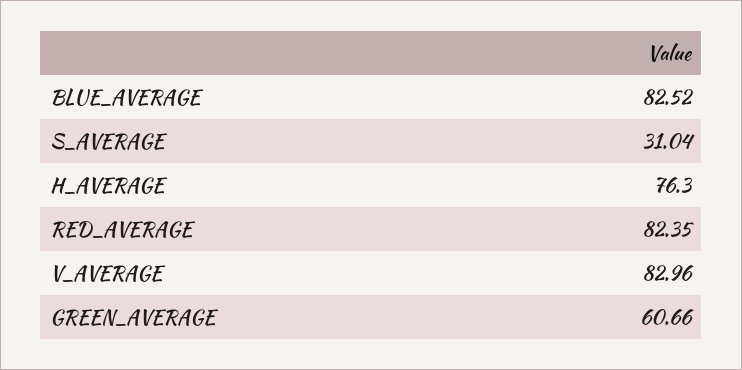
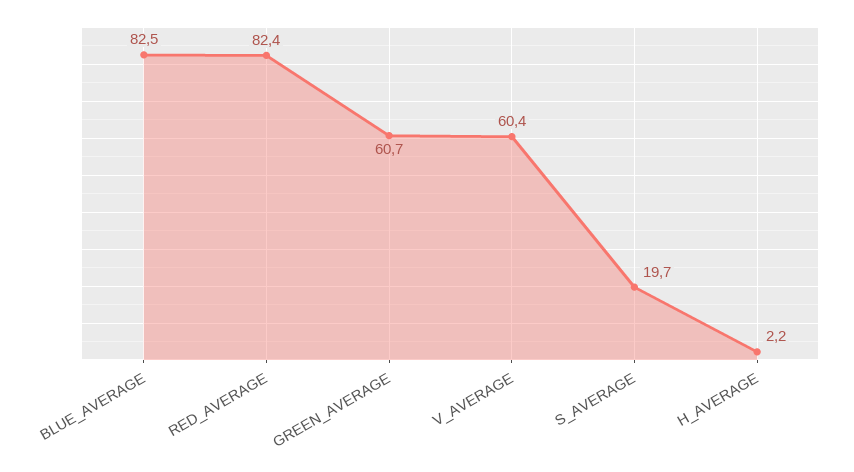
S_AVERAGE: 31.04 -> 19.7
H_AVERAGE: 76.3 -> 2.2
V_AVERAGE: 82.96 -> 60.4

